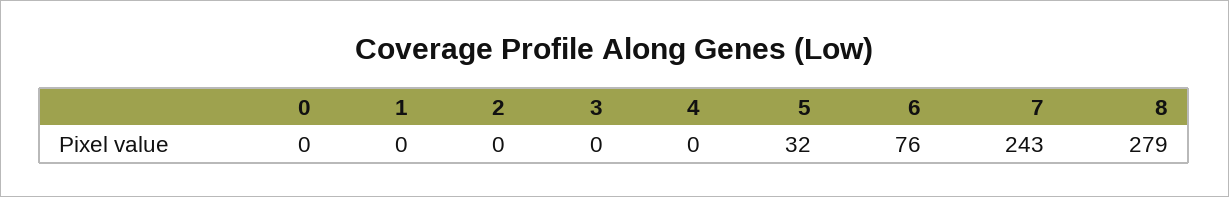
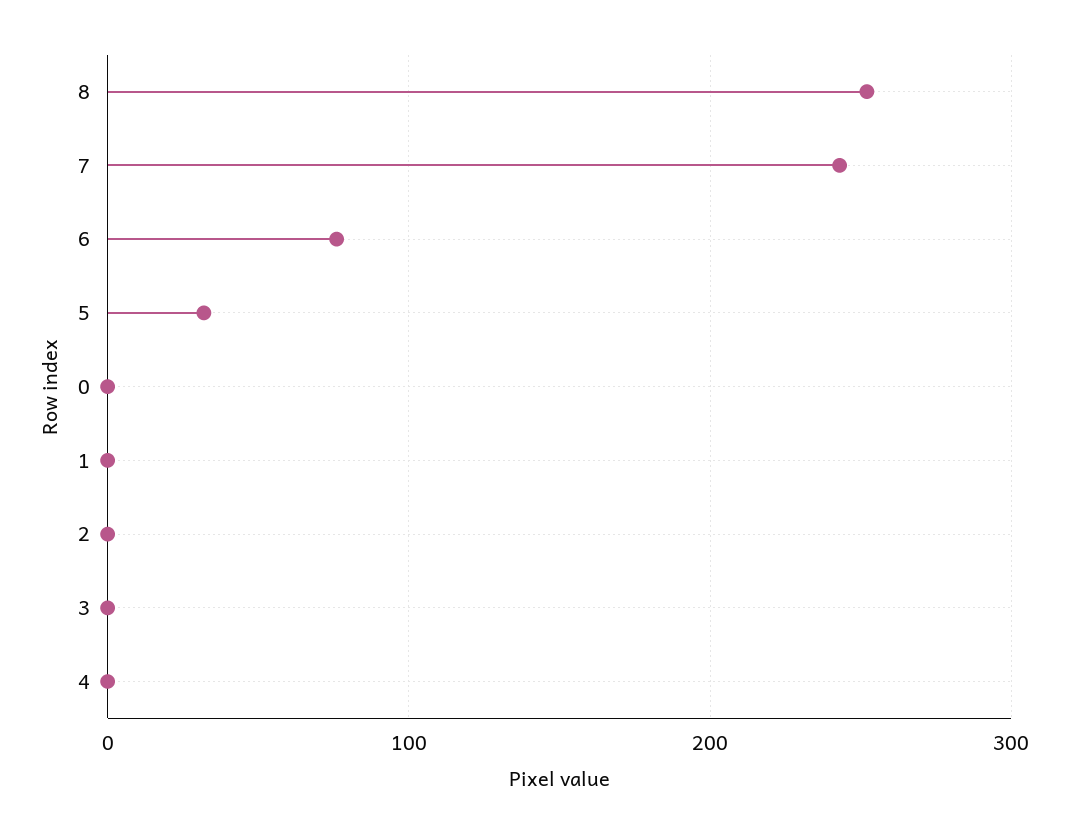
8: 279 -> 250

